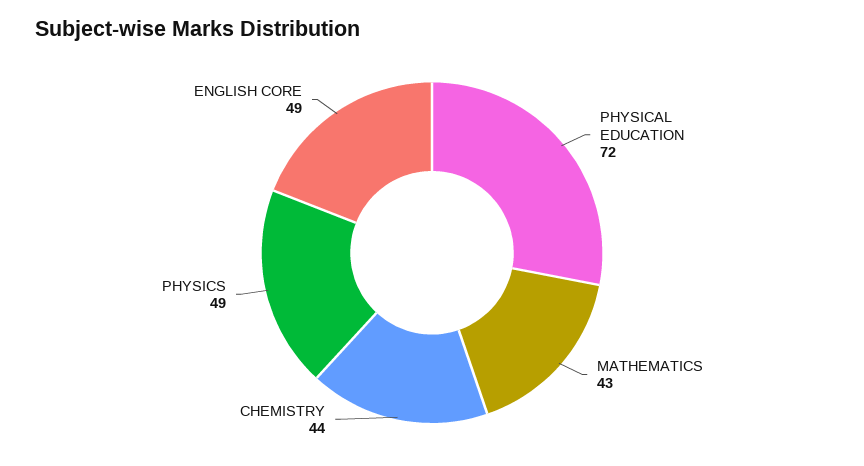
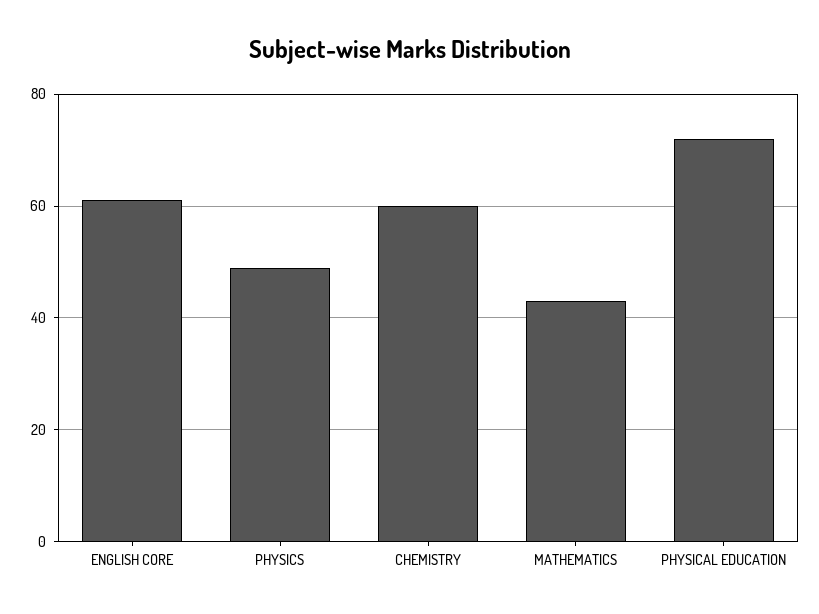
CHEMISTRY: 44 -> 60
ENGLISH CORE: 49 -> 60

